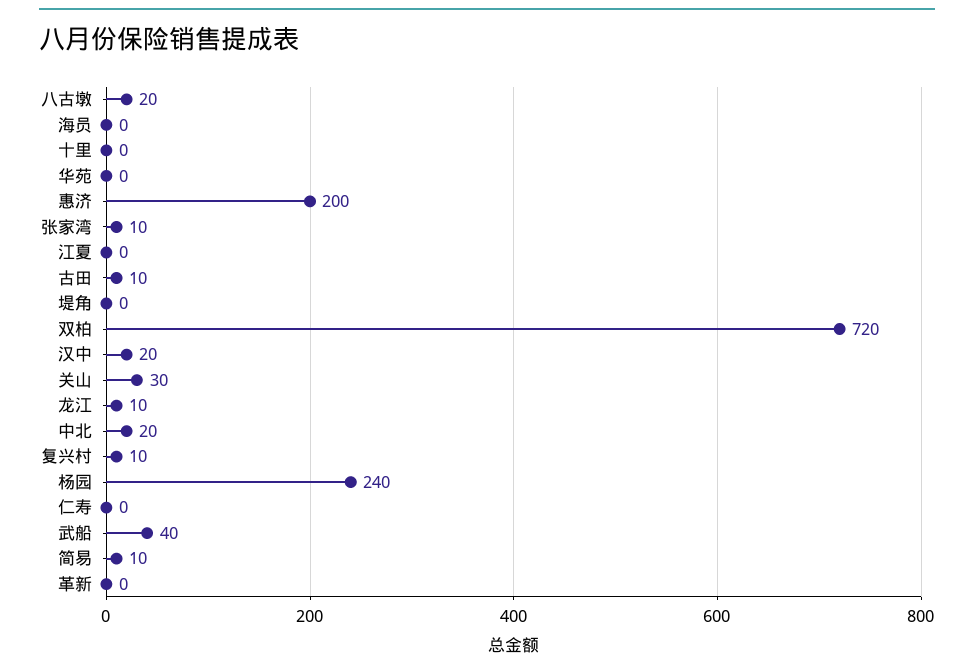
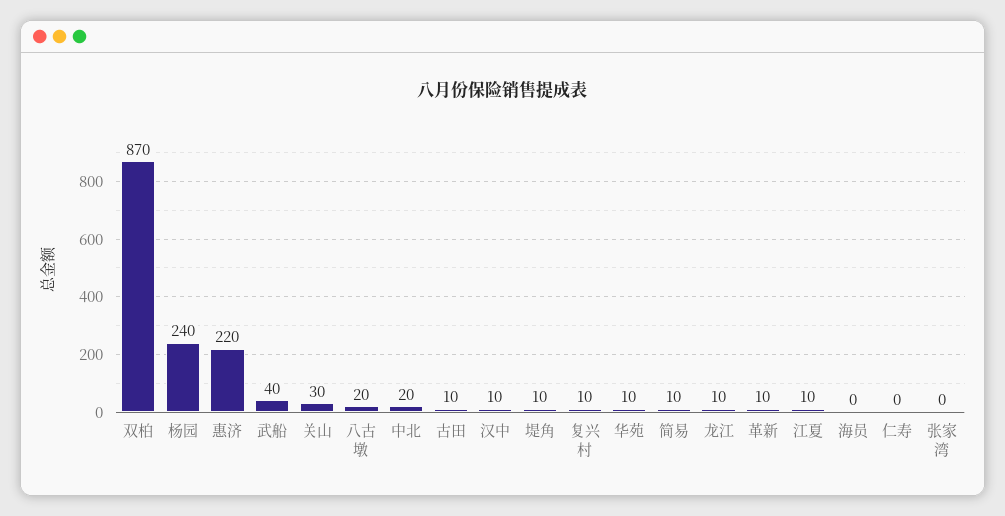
十里: 0 -> none
华苑: 0 -> 10
惠济: 200 -> 220
张家湾: 10 -> 0
江夏: 0 -> 10
堤角: 0 -> 10
双柏: 720 -> 870
汉中: 20 -> 10
革新: 0 -> 10

